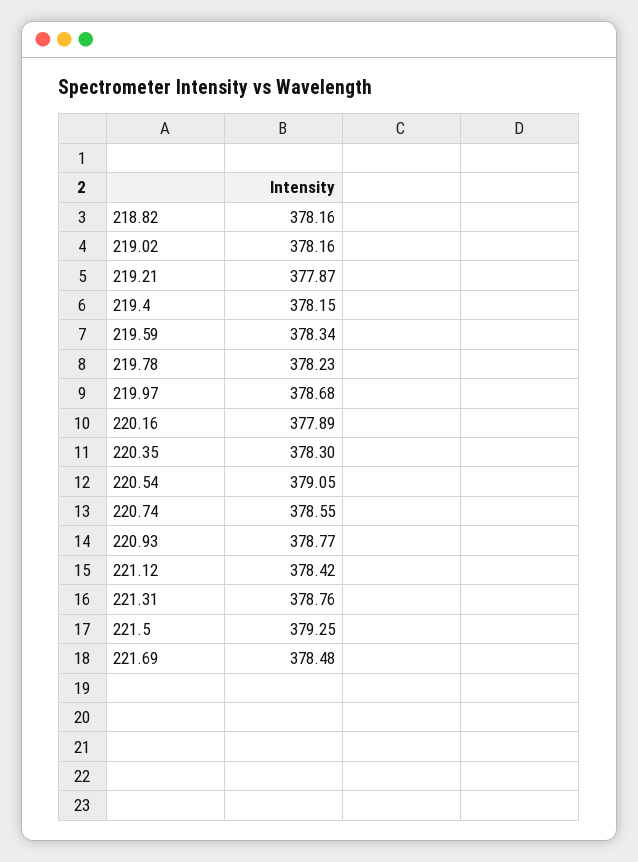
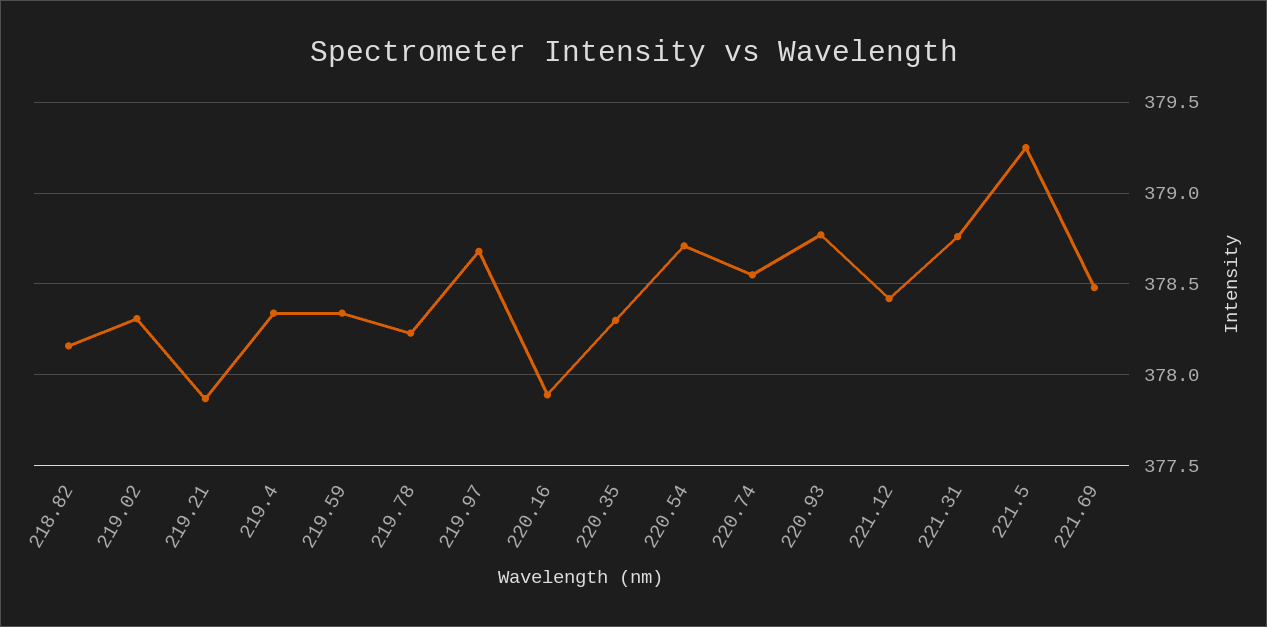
219.02: 378.16 -> 378.3
219.4: 378.15 -> 378.35
220.54: 379.05 -> 378.7

